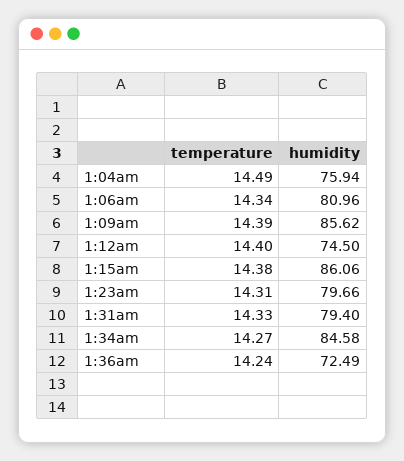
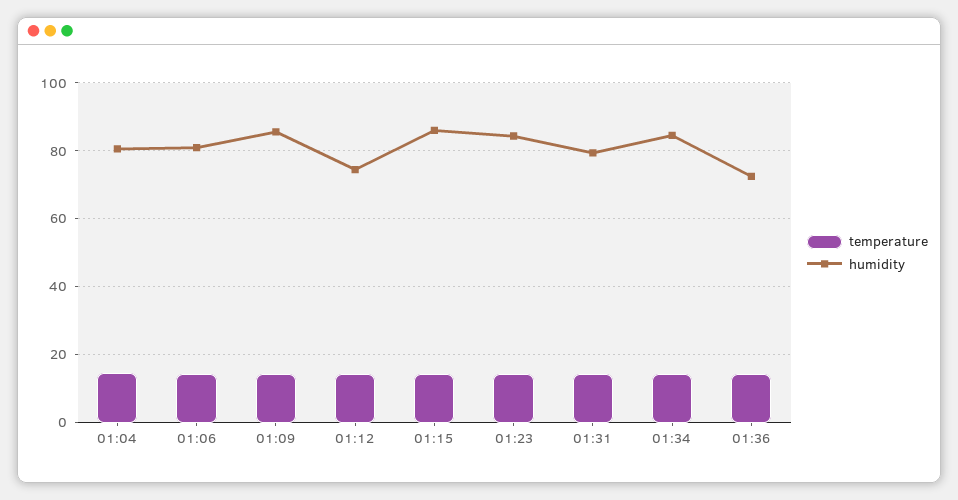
humidity, 1:04am: 75.94 -> 80
humidity, 1:23am: 79.66 -> 84

